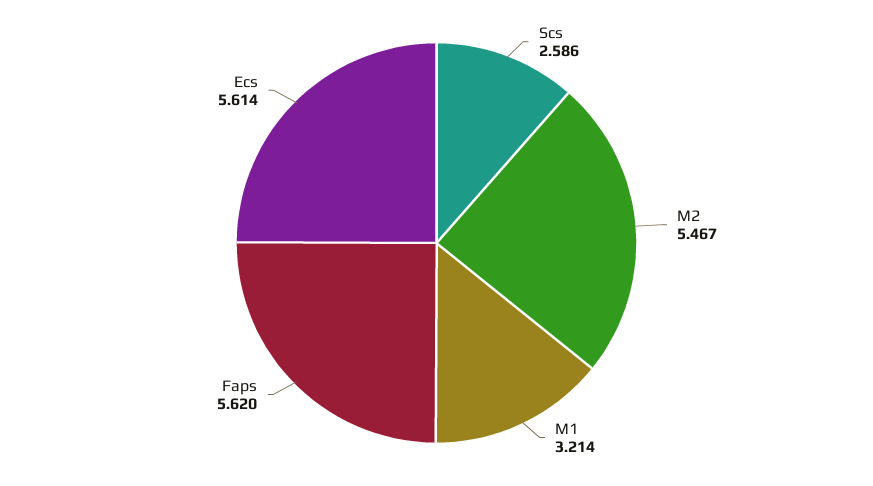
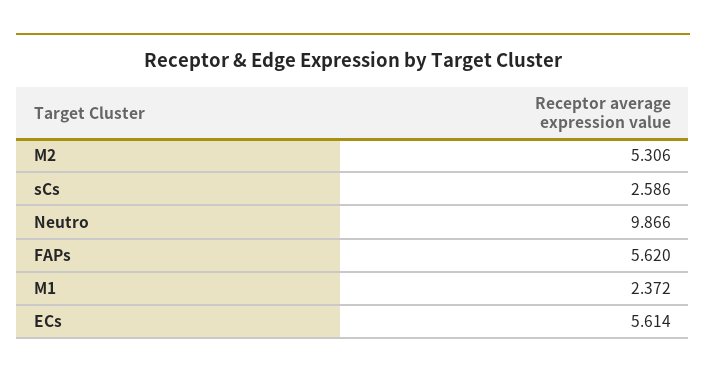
M2: 5.467 -> 5.306
M1: 3.214 -> 2.372
Neutro: none -> 9.866

